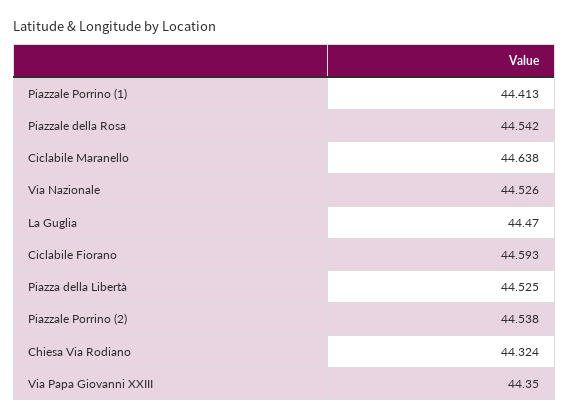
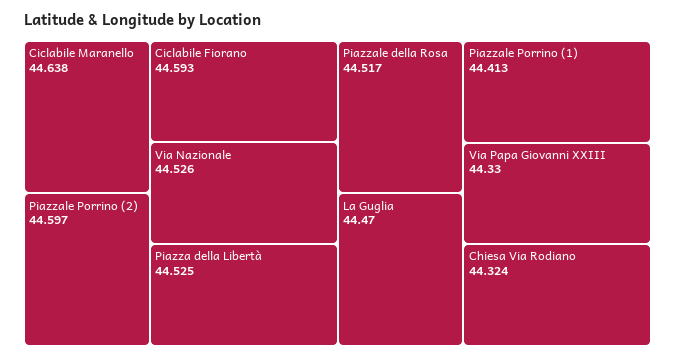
Piazzale della Rosa: 44.542 -> 44.517
Piazzale Porrino (2): 44.538 -> 44.597
Via Papa Giovanni XXIII: 44.35 -> 44.33

